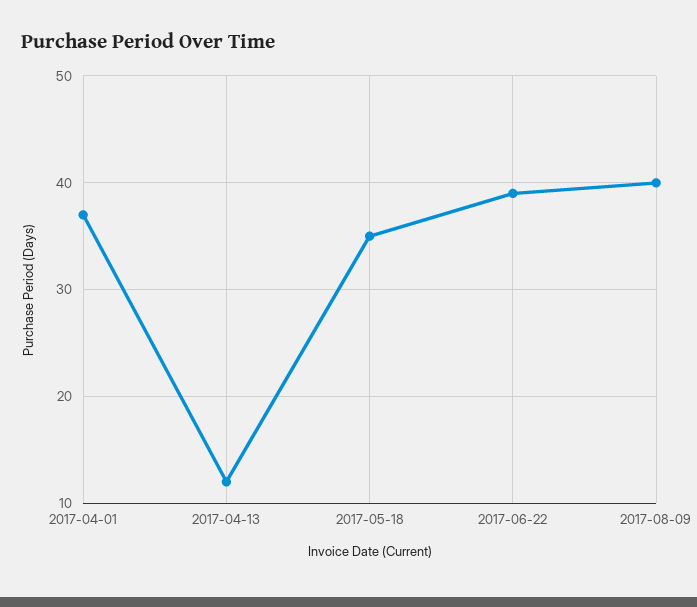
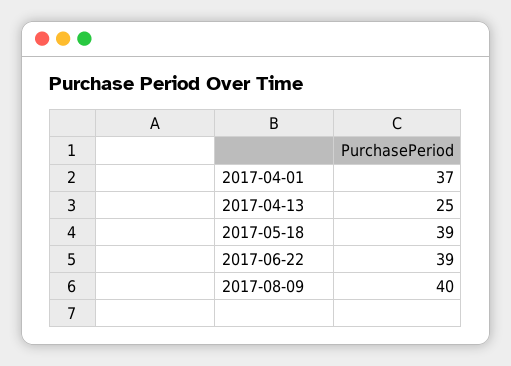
2017-04-13: 12 -> 25
2017-05-18: 35 -> 39

